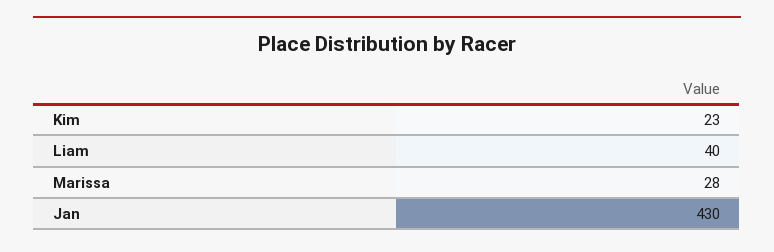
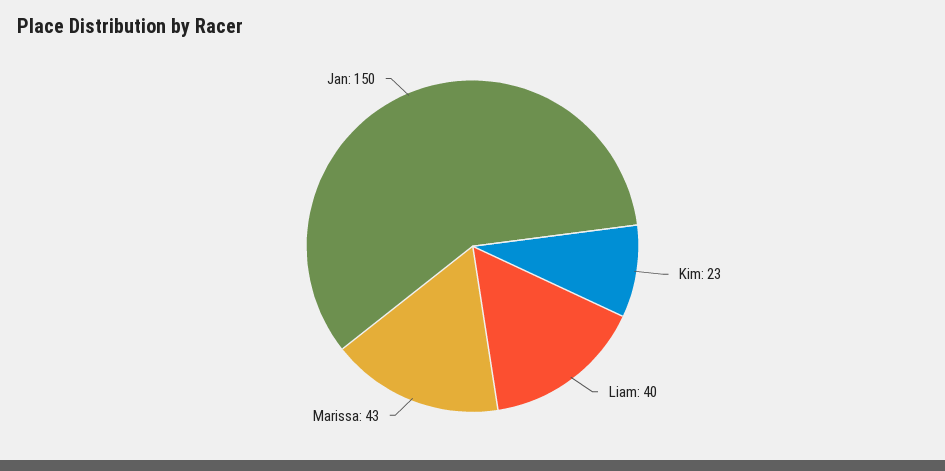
Marissa: 28 -> 43
Jan: 430 -> 150

